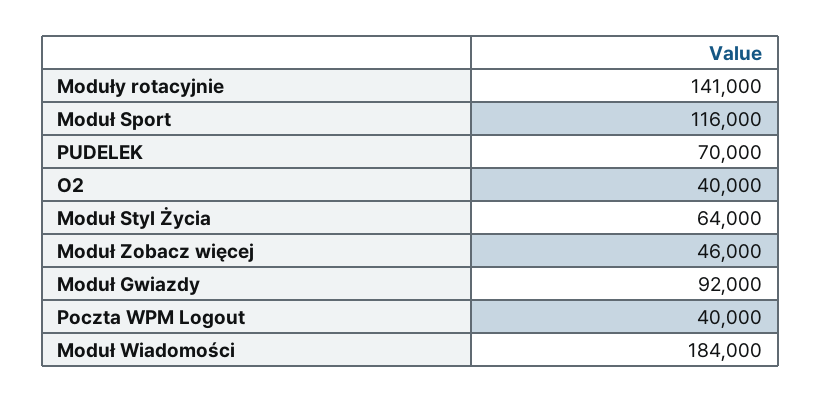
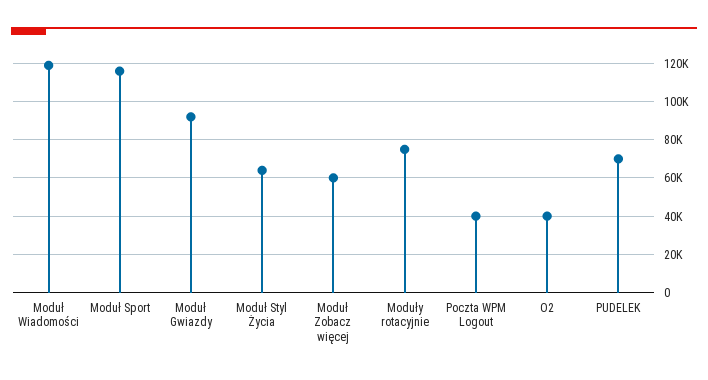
Moduły rotacyjnie: 141000 -> 75000
Moduł Zobacz więcej: 46000 -> 60000
Moduł Wiadomości: 184000 -> 120000

